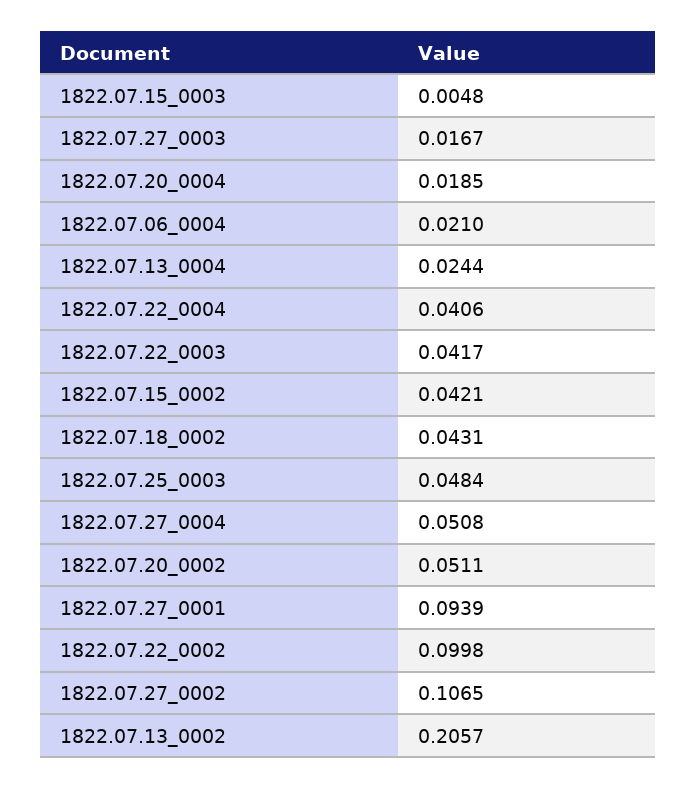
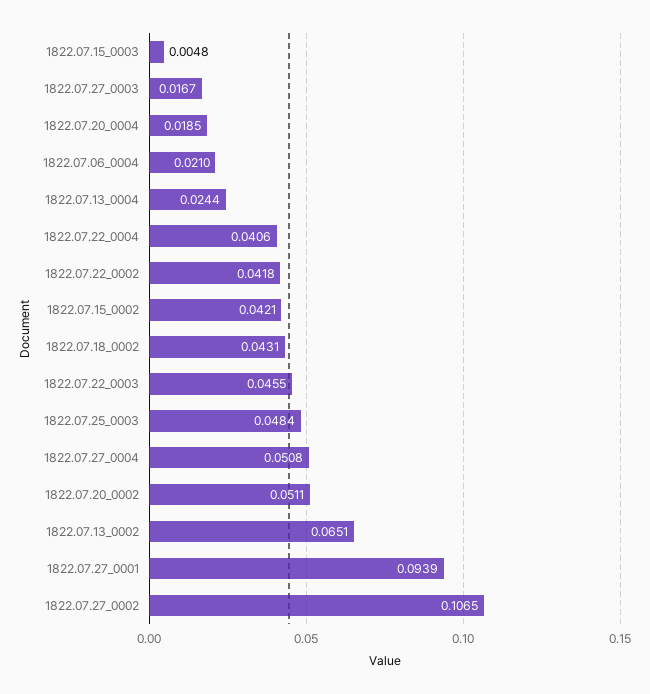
1822.07.22_0003: 0.0417 -> 0.0455
1822.07.22_0002: 0.0998 -> 0.0418
1822.07.13_0002: 0.2057 -> 0.0651

